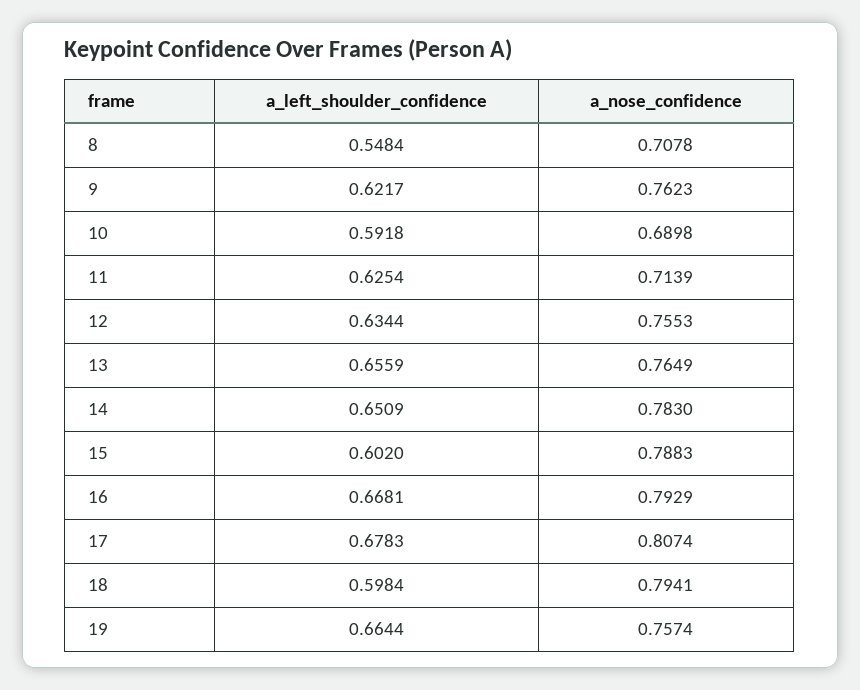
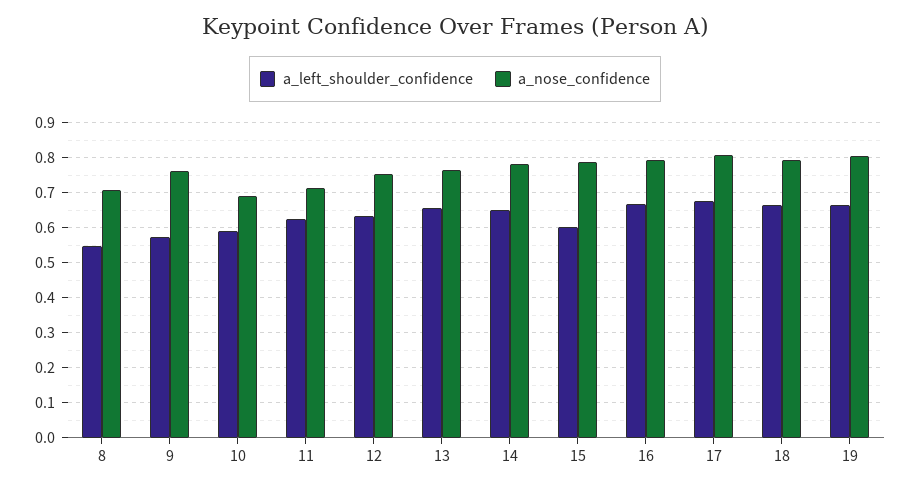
a_left_shoulder_confidence, 9: 0.6217 -> 0.58
a_left_shoulder_confidence, 18: 0.5984 -> 0.66
a_nose_confidence, 19: 0.7574 -> 0.8

